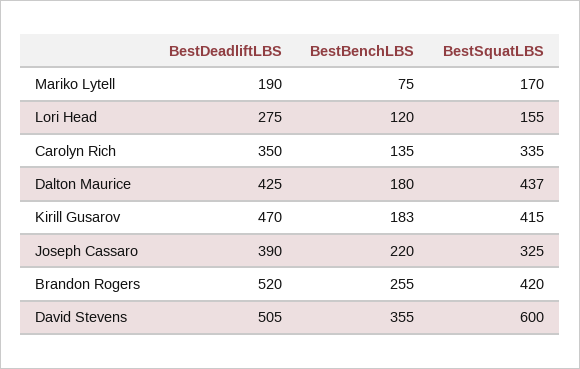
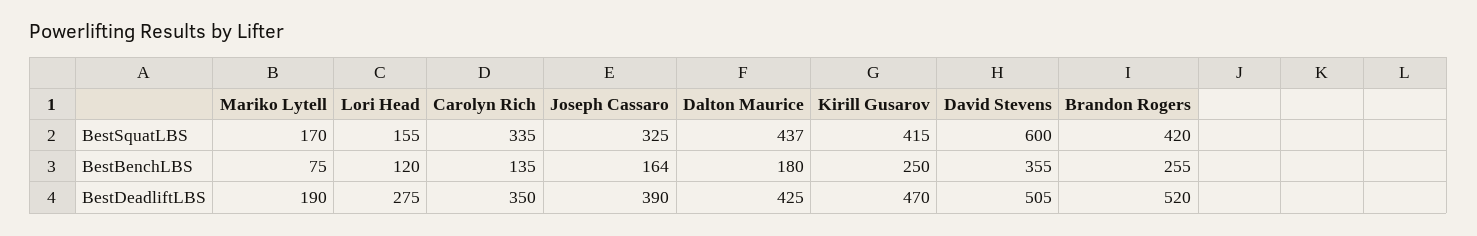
BestBenchLBS, Kirill Gusarov: 183 -> 250
BestBenchLBS, Joseph Cassaro: 220 -> 164

